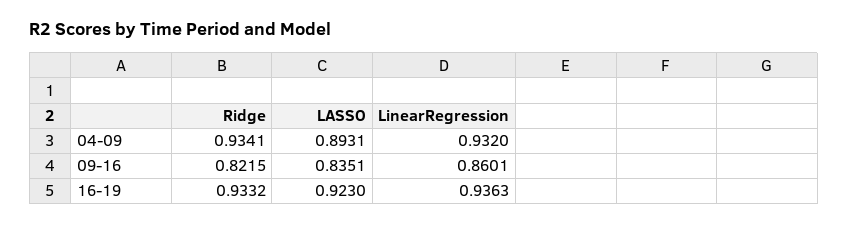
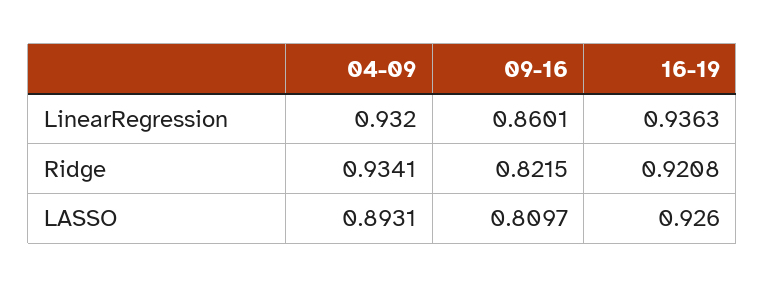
LASSO, 09-16: 0.8351 -> 0.8097
Ridge, 16-19: 0.9332 -> 0.9208
LASSO, 16-19: 0.923 -> 0.926

